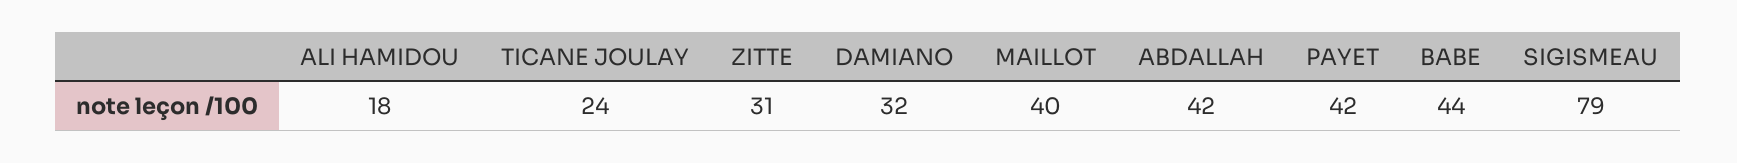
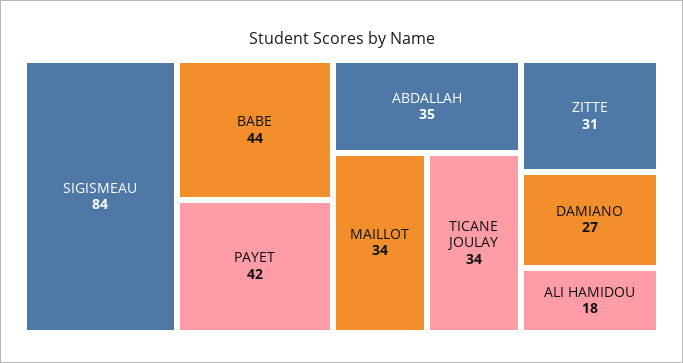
TICANE JOULAY: 24 -> 34
DAMIANO: 32 -> 27
MAILLOT: 40 -> 34
ABDALLAH: 42 -> 35
SIGISMEAU: 79 -> 84

